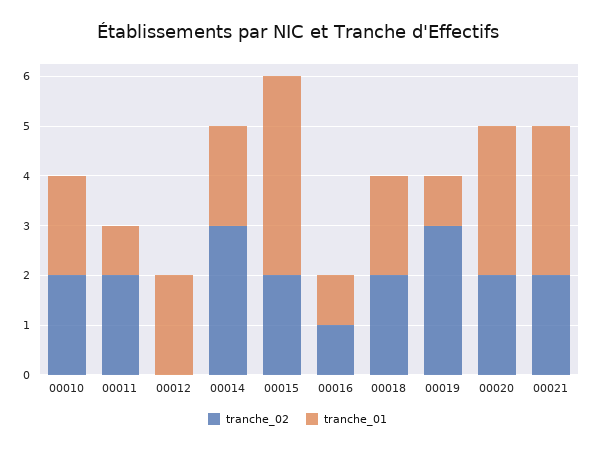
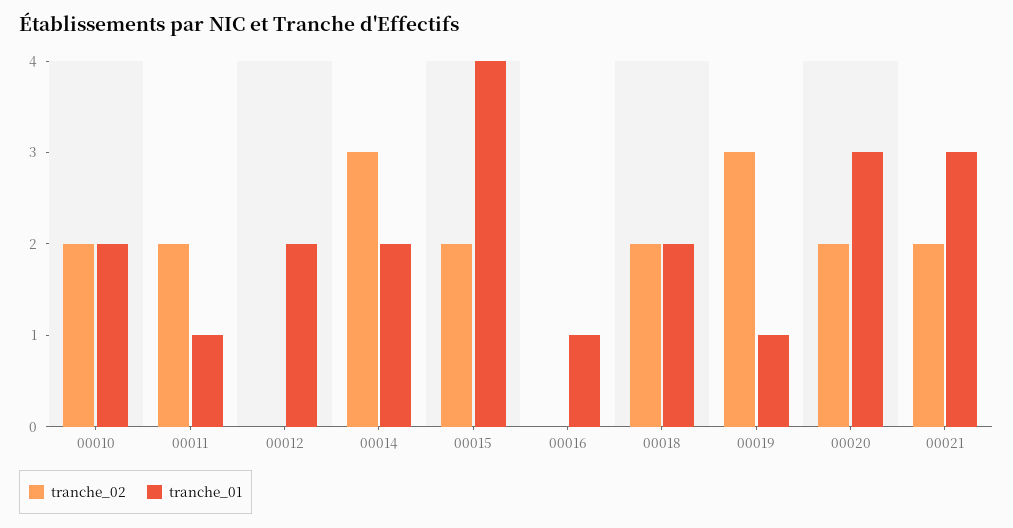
tranche_02, 00016: 1 -> 0

